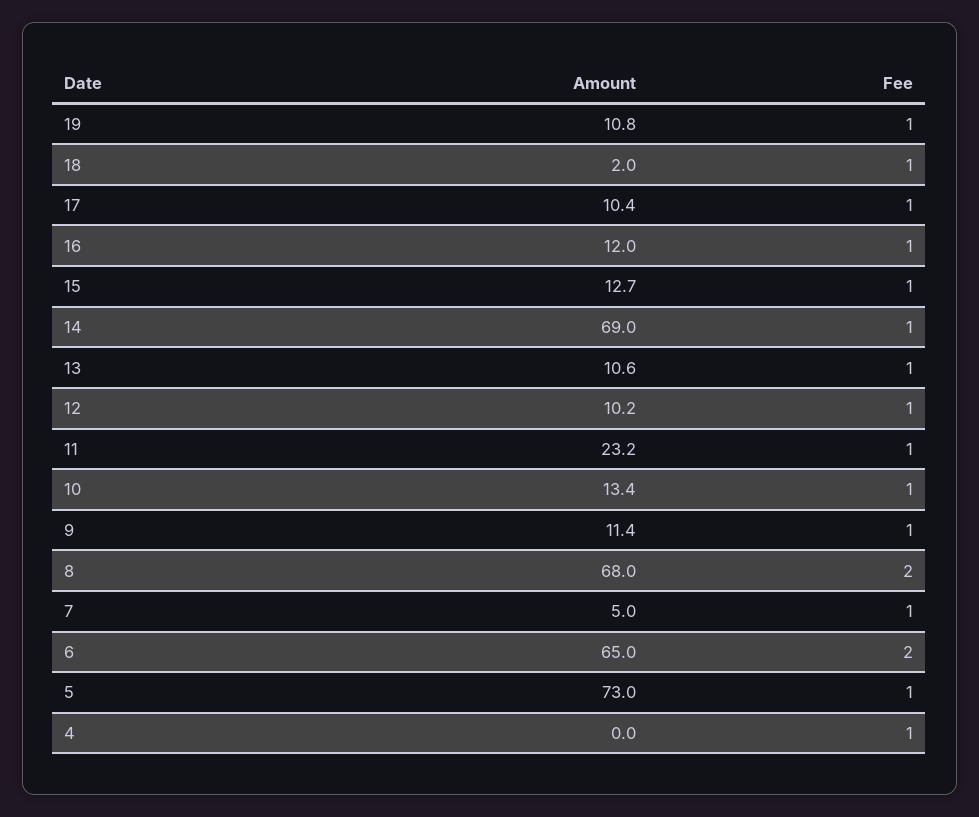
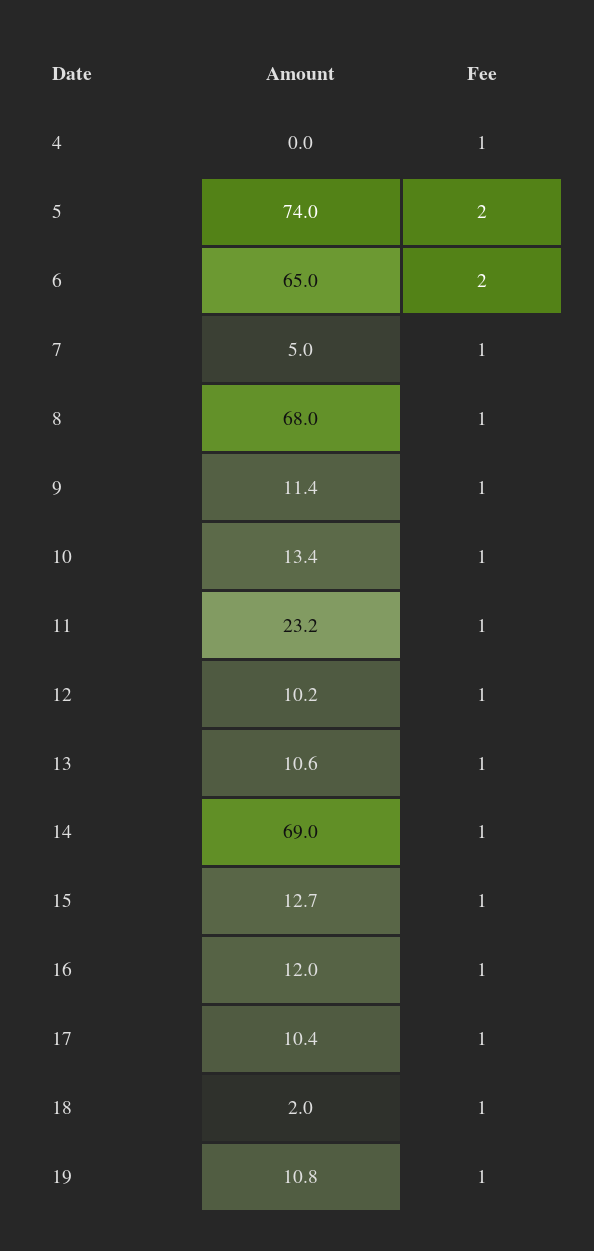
Fee, 8: 2 -> 1
Amount, 5: 73 -> 74
Fee, 5: 1 -> 2

